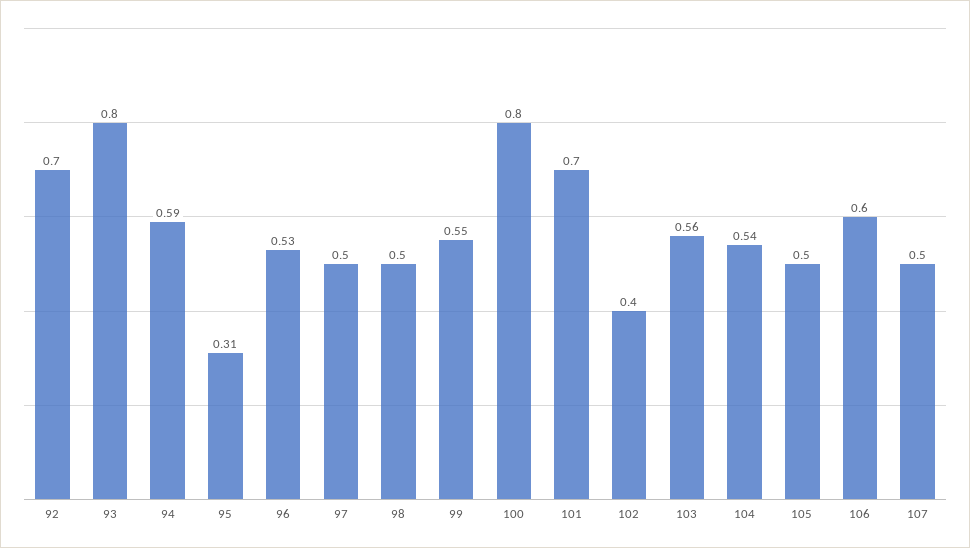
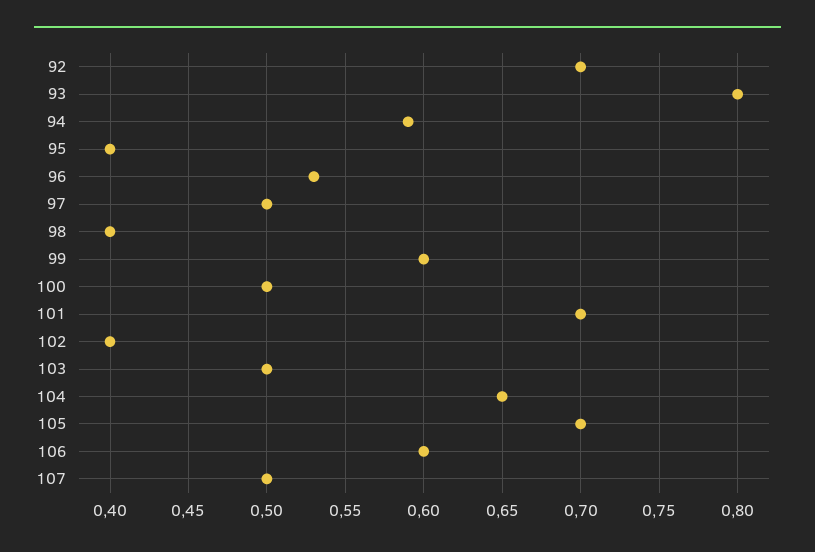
95: 0.31 -> 0.4
98: 0.5 -> 0.4
99: 0.55 -> 0.6
100: 0.8 -> 0.5
103: 0.56 -> 0.5
104: 0.54 -> 0.65
105: 0.5 -> 0.7

